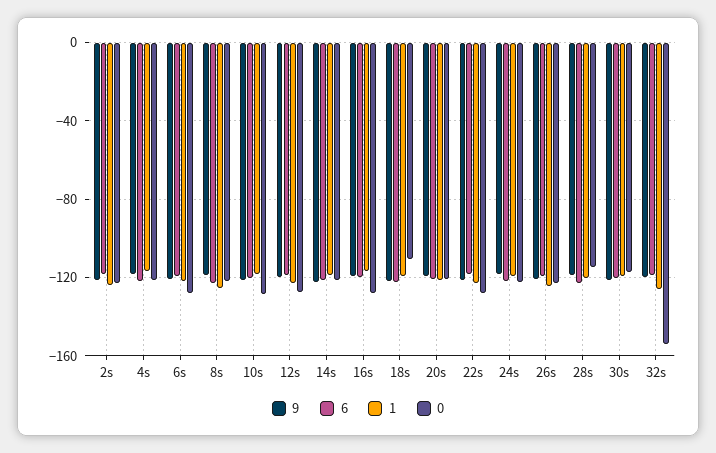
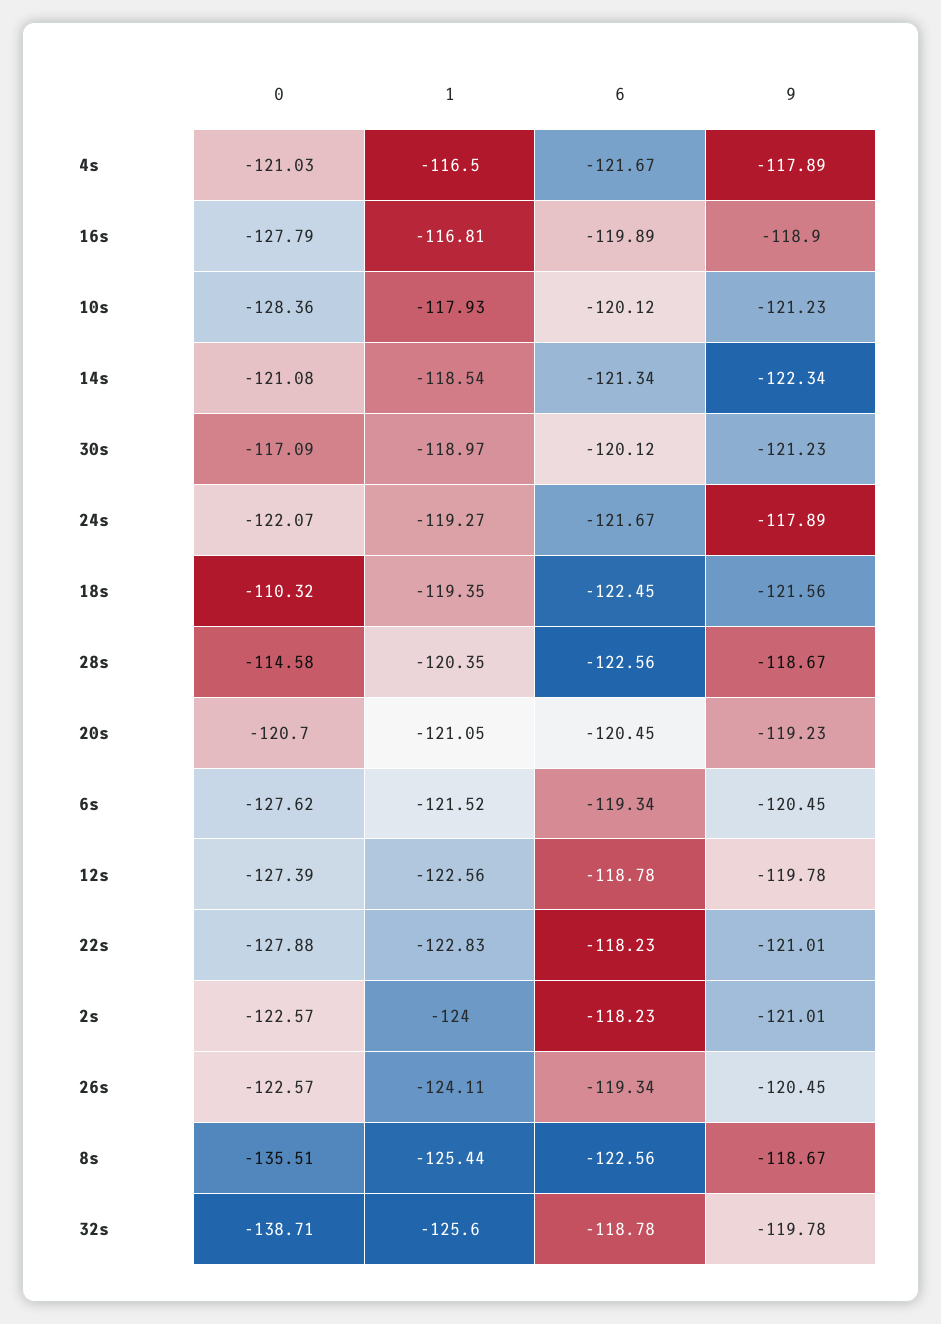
0, 8s: -120 -> -135.51
0, 32s: -155 -> -138.71

